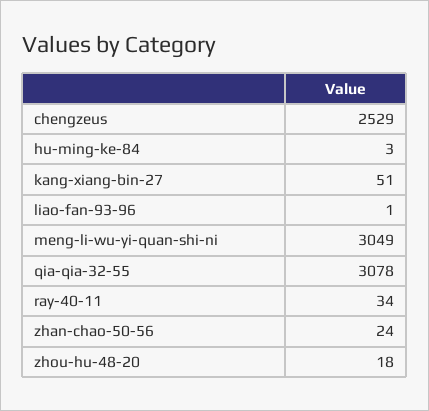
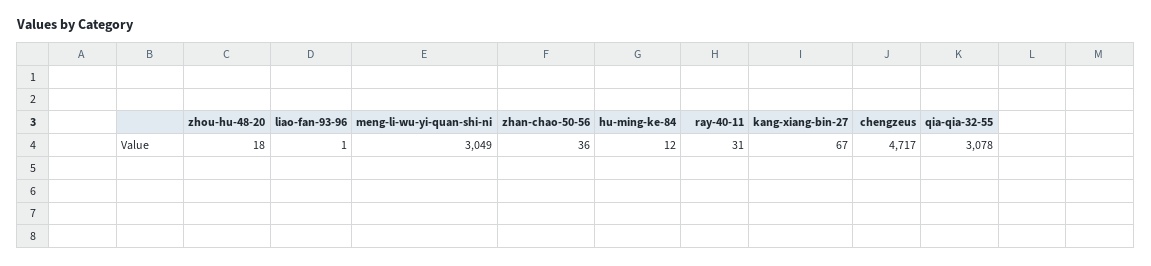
chengzeus: 2529 -> 4717
hu-ming-ke-84: 3 -> 12
kang-xiang-bin-27: 51 -> 67
ray-40-11: 34 -> 31
zhan-chao-50-56: 24 -> 36

